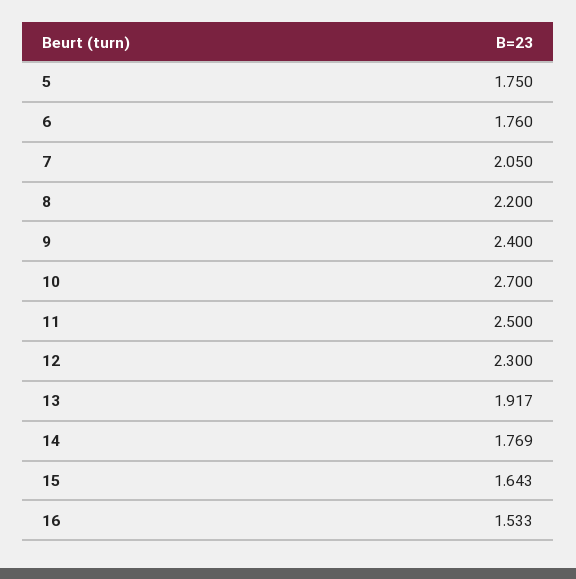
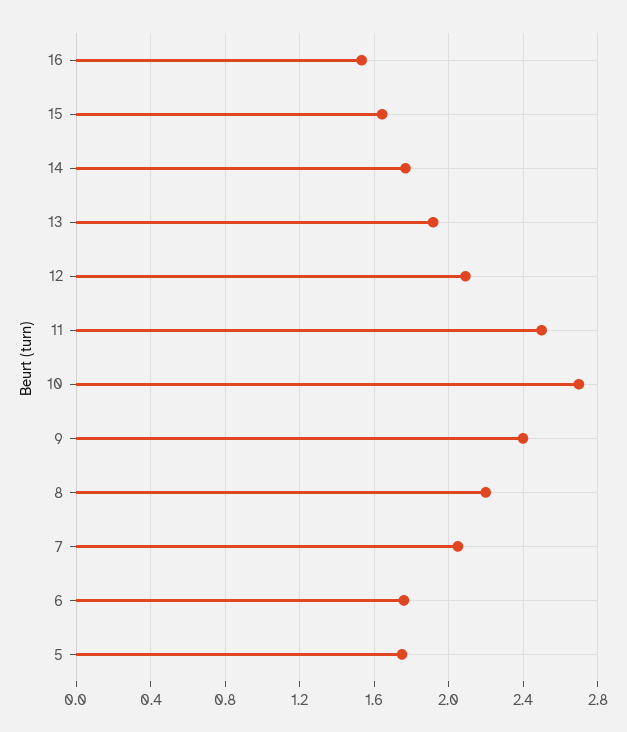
12: 2.3 -> 2.1

